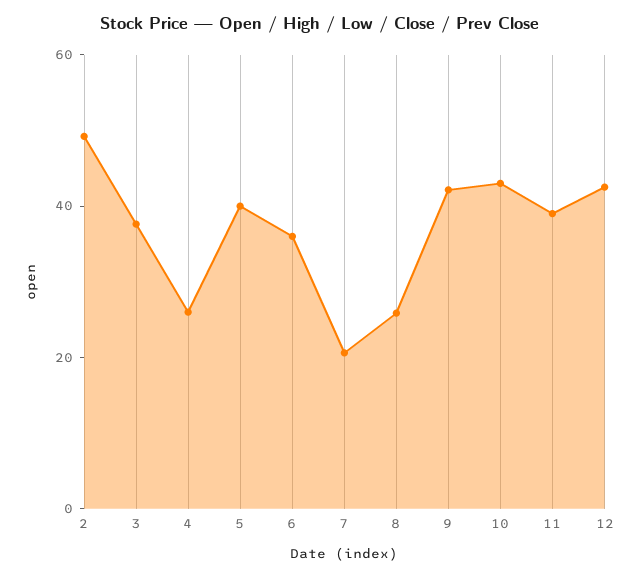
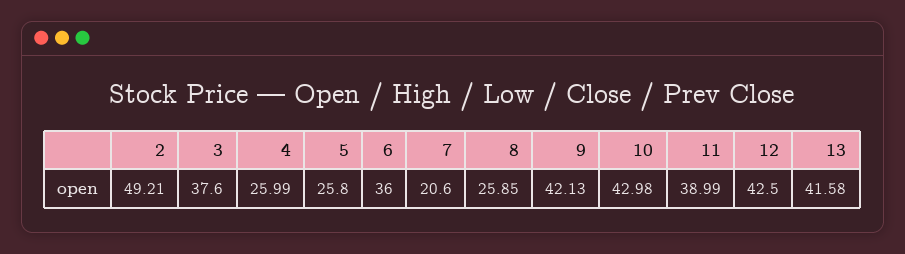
5: 40 -> 25.8
13: none -> 41.58

